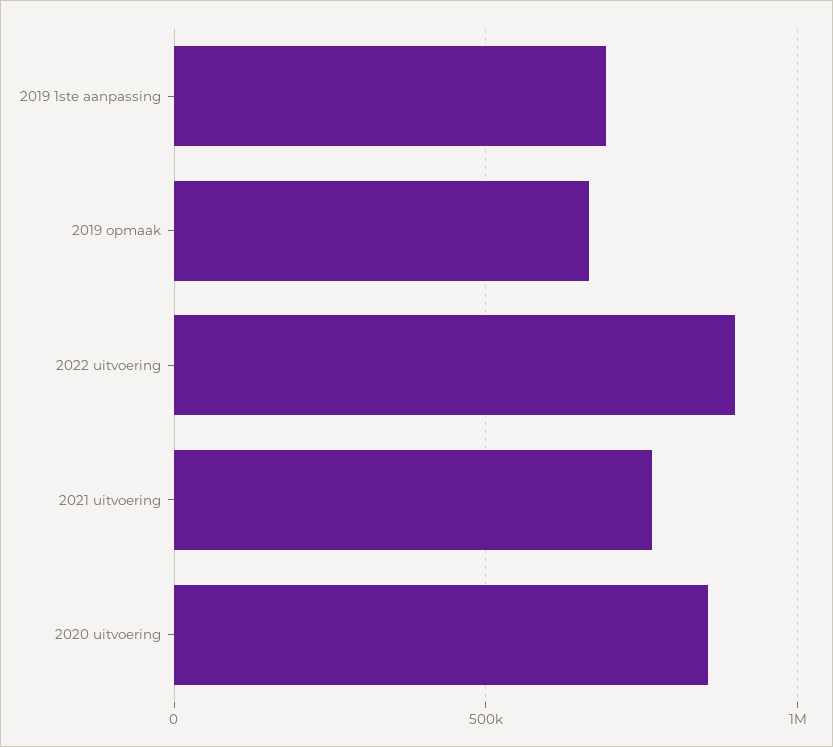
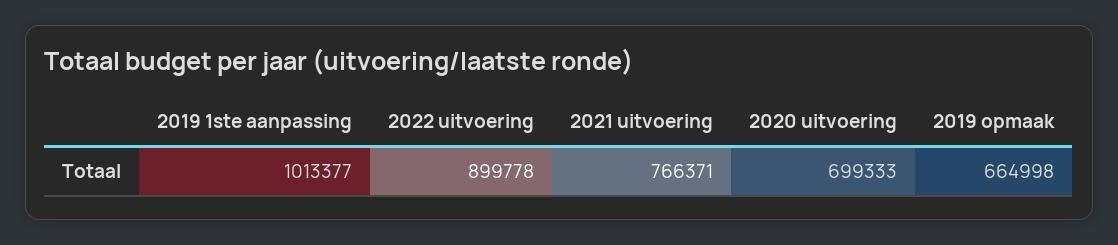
2019 1ste aanpassing: 700000 -> 1013377
2020 uitvoering: 850000 -> 699333

